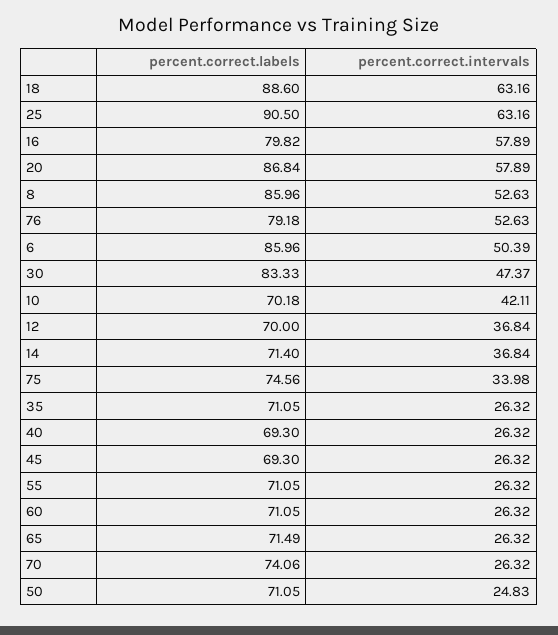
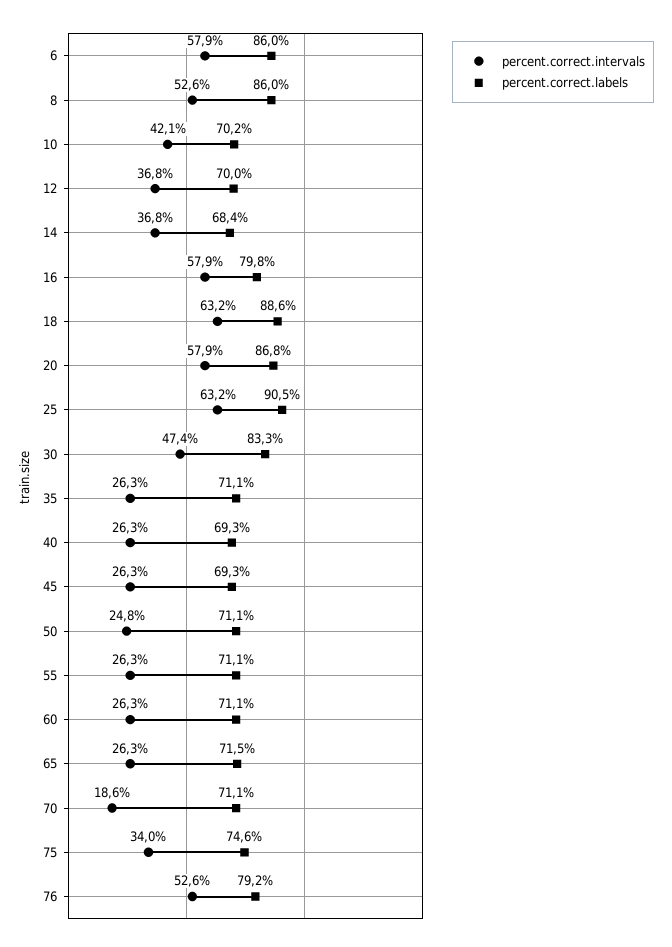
percent.correct.intervals, 6: 50.39 -> 57.9
percent.correct.labels, 14: 71.4 -> 68.4
percent.correct.labels, 70: 74.06 -> 71.1
percent.correct.intervals, 70: 26.32 -> 18.6

